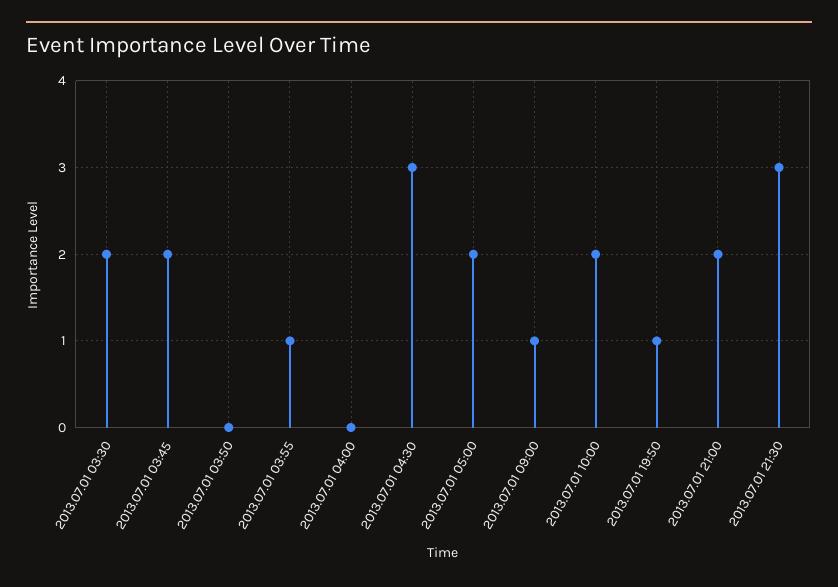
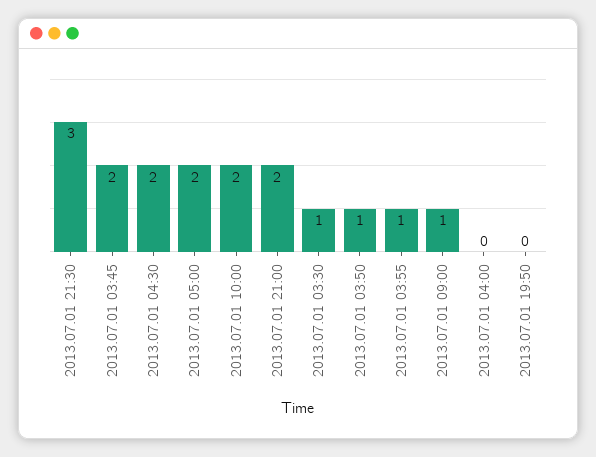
2013.07.01 03:30: 2 -> 1
2013.07.01 03:50: 0 -> 1
2013.07.01 04:30: 3 -> 2
2013.07.01 19:50: 1 -> 0

